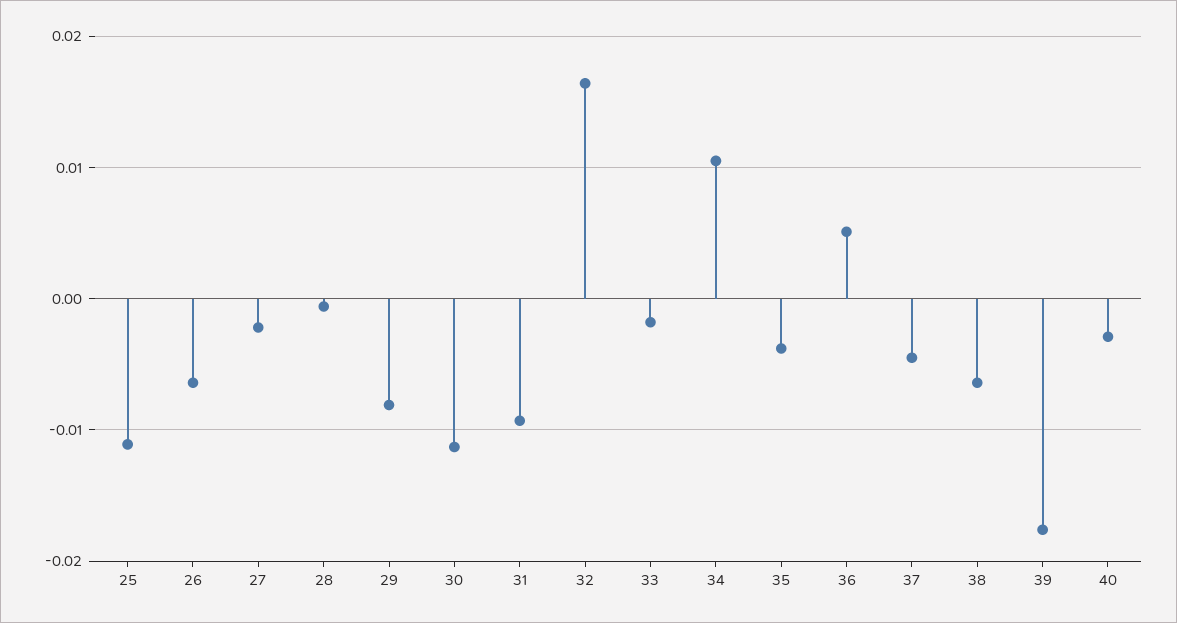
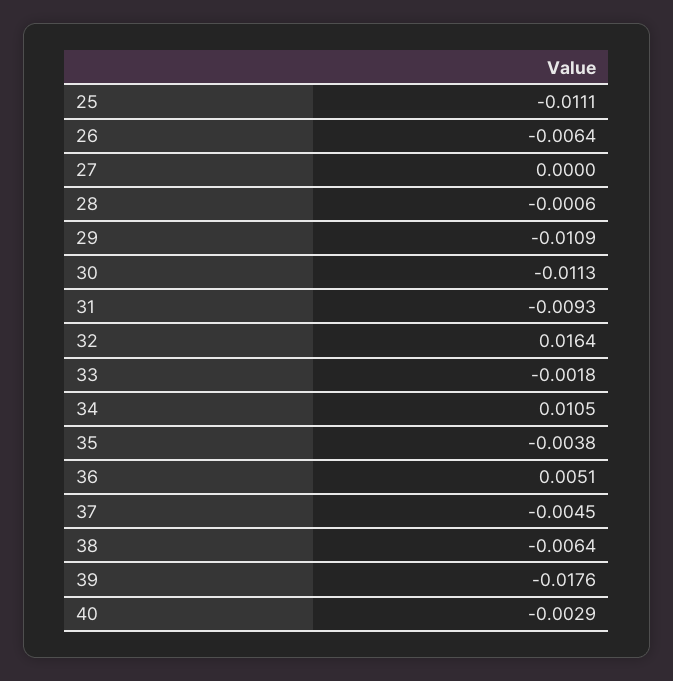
27: -0.002 -> 0
29: -0.008 -> -0.0109

